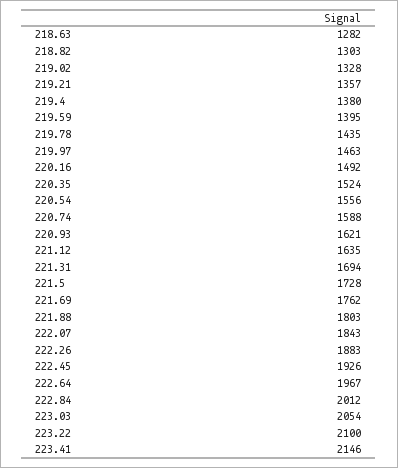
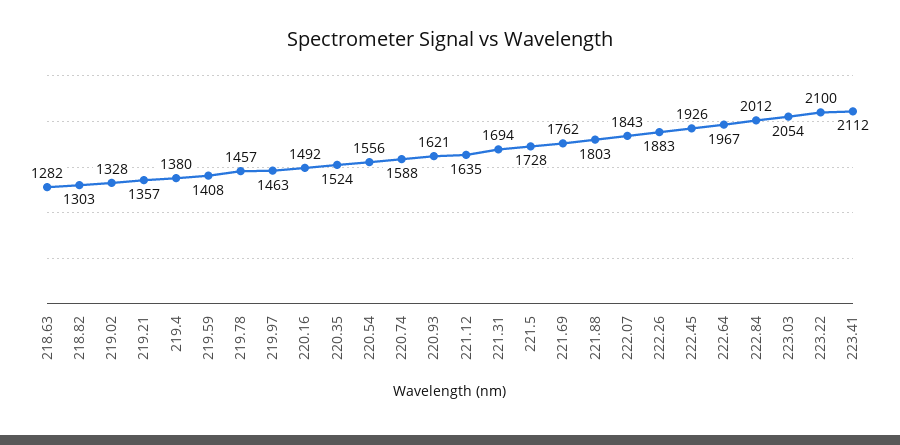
219.59: 1395 -> 1408
219.78: 1435 -> 1457
223.41: 2146 -> 2112

